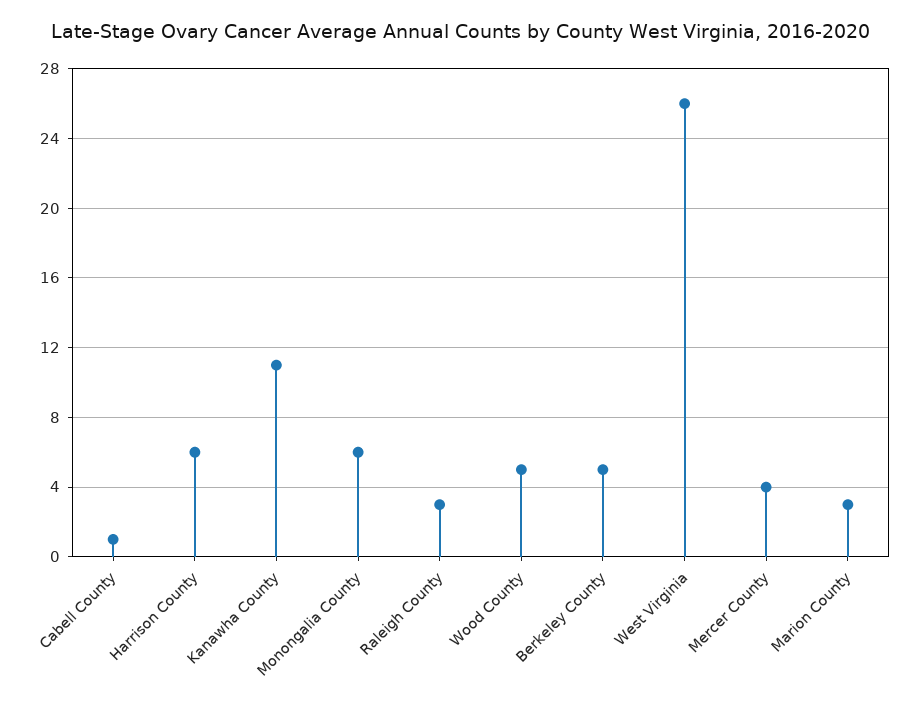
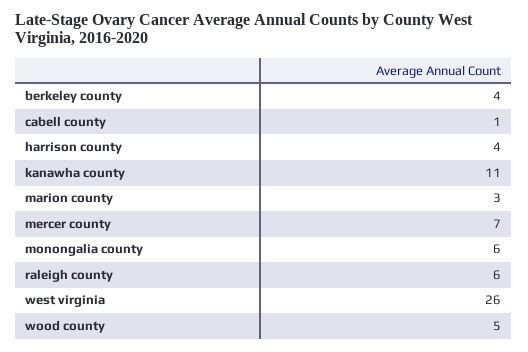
Harrison County: 6 -> 4
Raleigh County: 3 -> 6
Berkeley County: 5 -> 4
Mercer County: 4 -> 7

